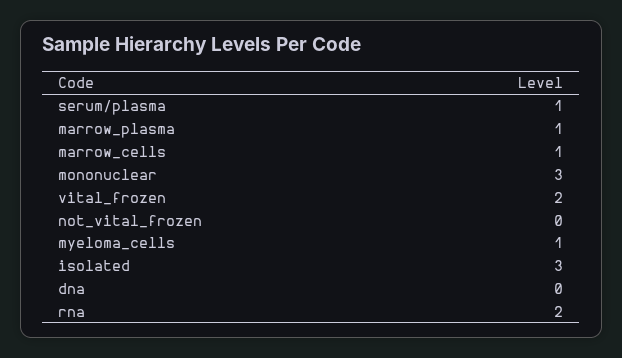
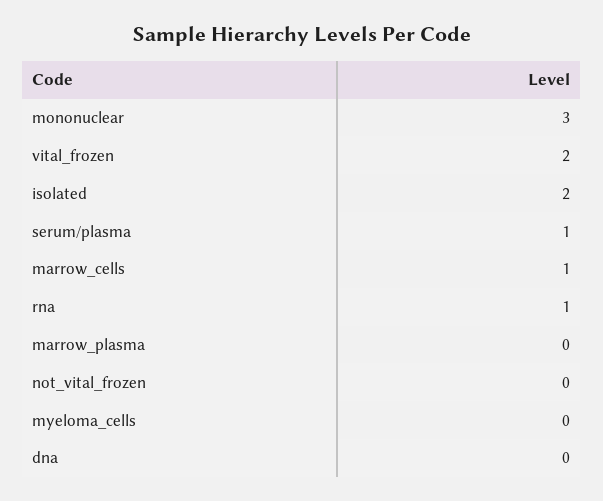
marrow_plasma: 1 -> 0
myeloma_cells: 1 -> 0
isolated: 3 -> 2
rna: 2 -> 1

